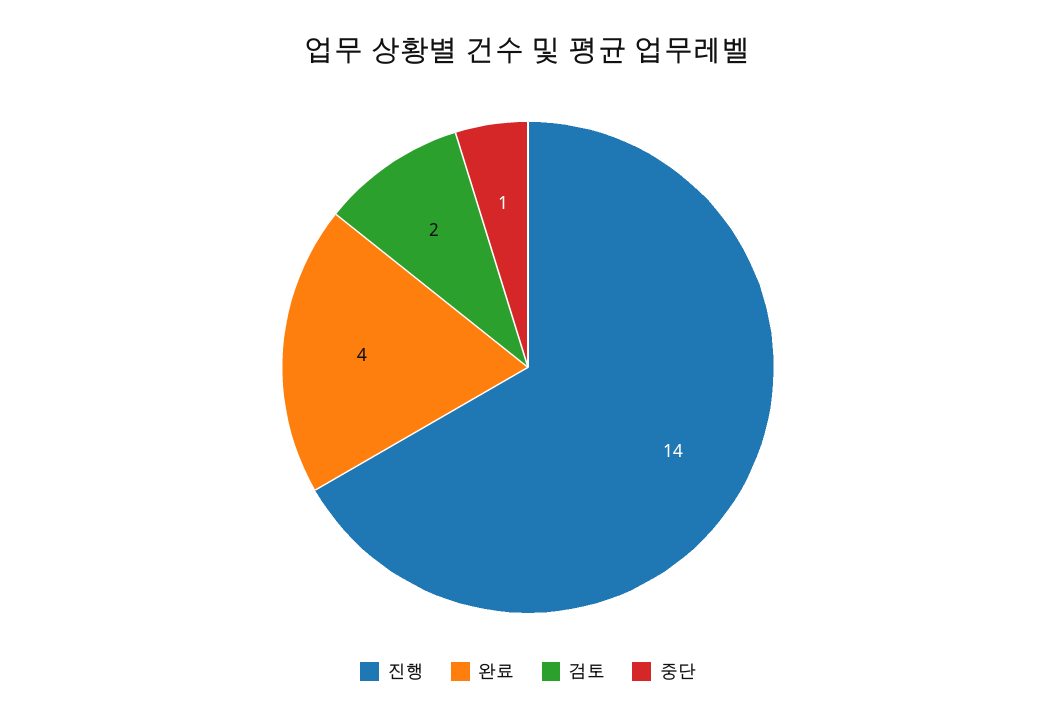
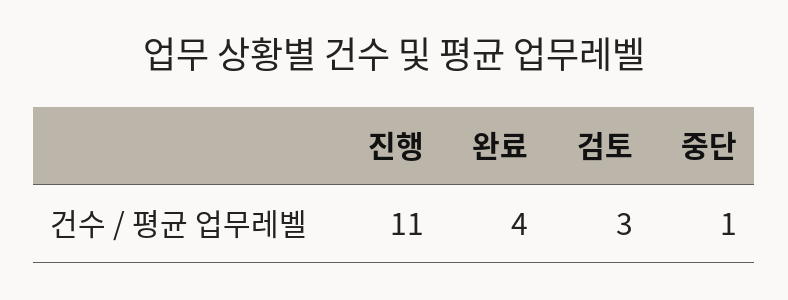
진행: 14 -> 11
검토: 2 -> 3

